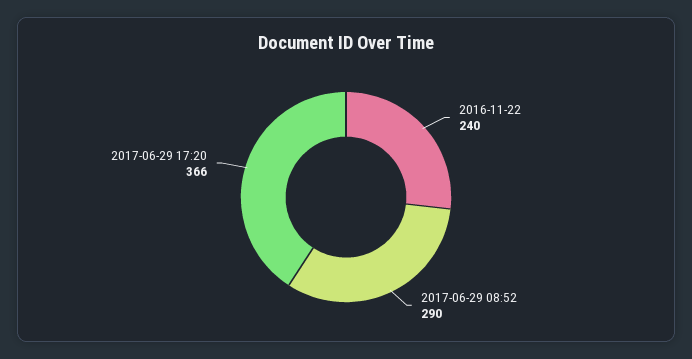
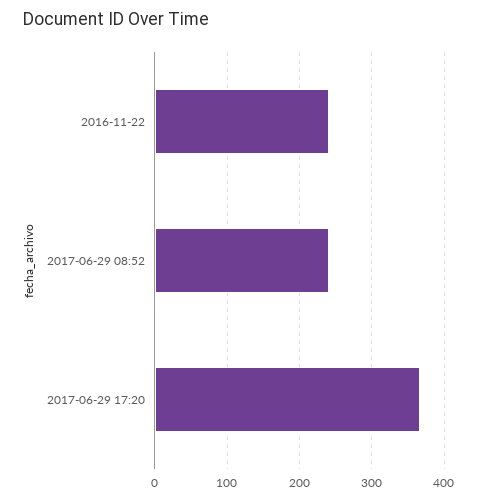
2017-06-29 08:52: 290 -> 240

